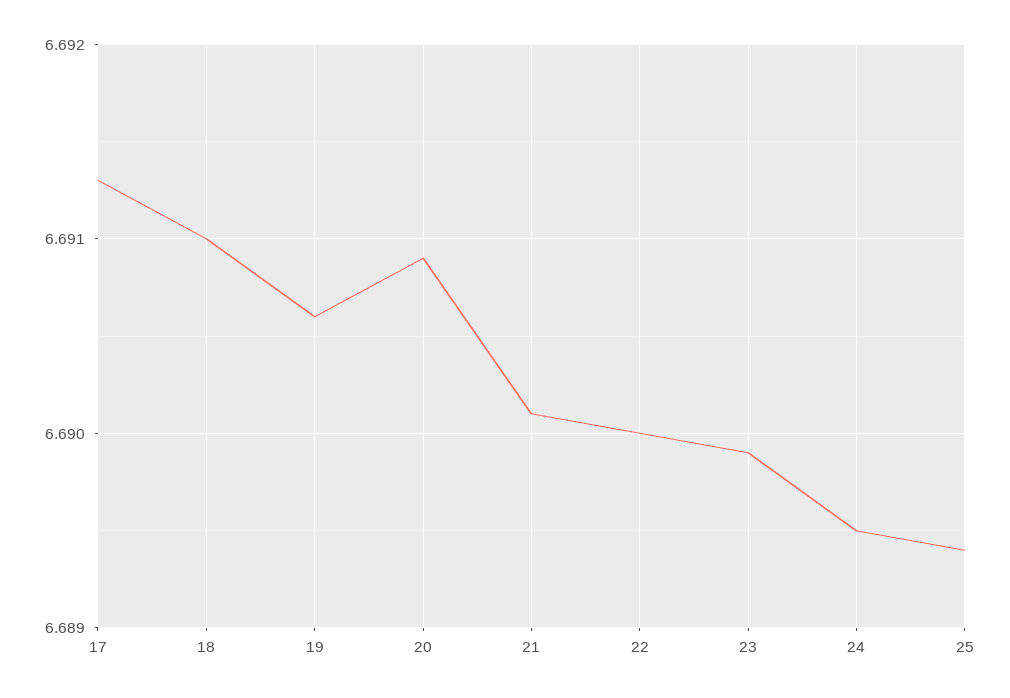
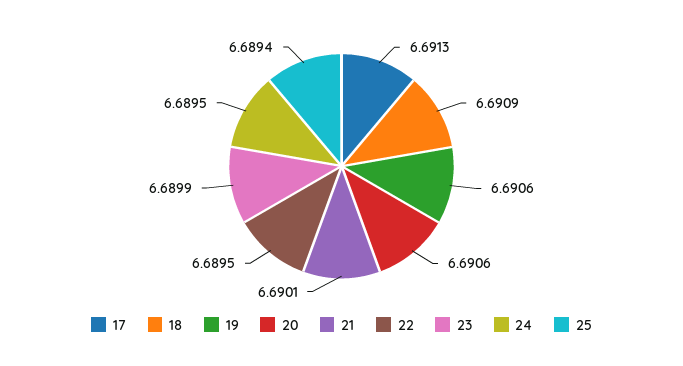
18: 6.691 -> 6.6909
20: 6.6909 -> 6.6906
22: 6.69 -> 6.6895

